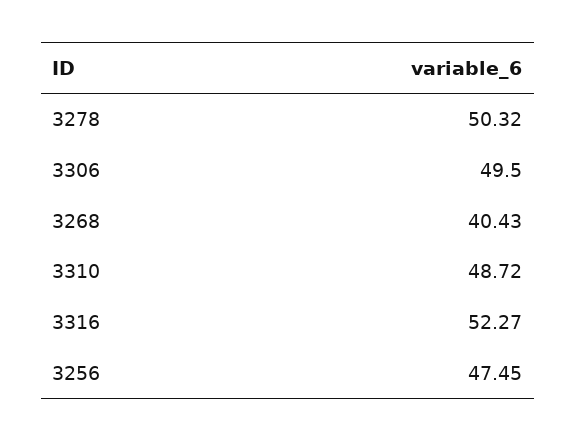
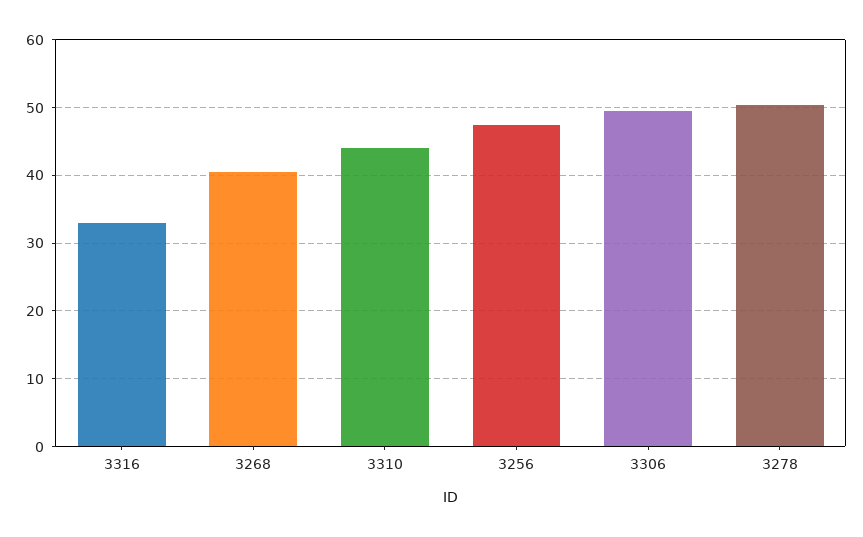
3310: 48.72 -> 44
3316: 52.27 -> 33

